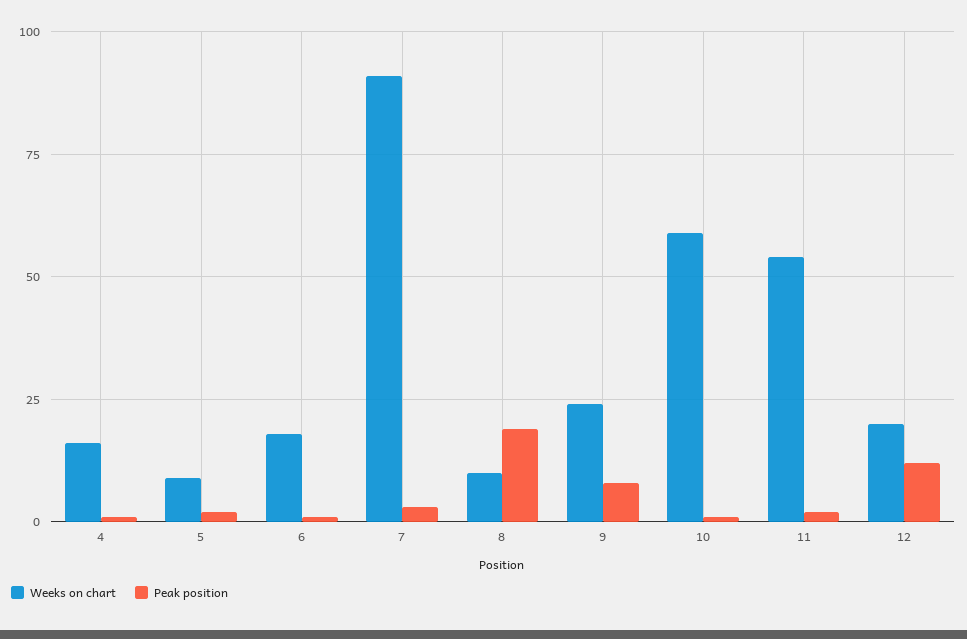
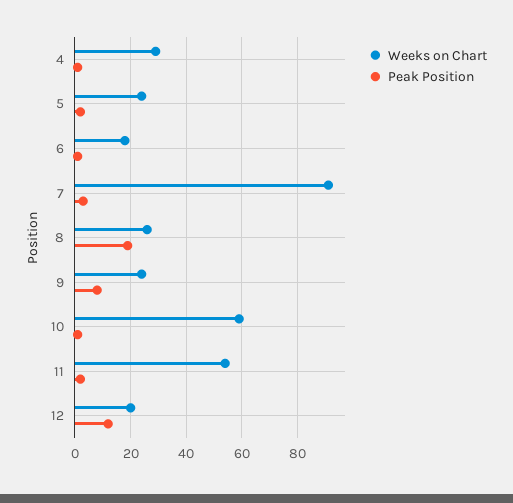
Weeks on chart, 4: 15 -> 30
Weeks on chart, 5: 10 -> 25
Weeks on chart, 8: 10 -> 25

